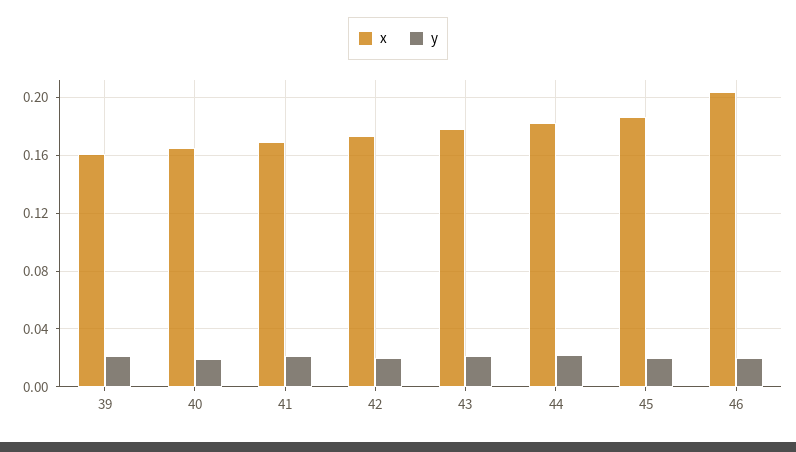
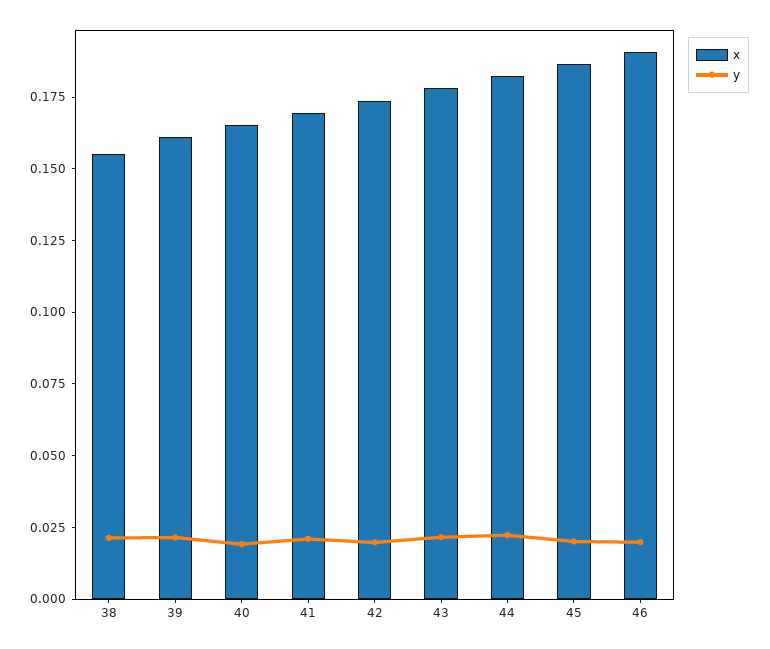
x, 46: 0.205 -> 0.19
x, 38: none -> 0.155
y, 38: none -> 0.02

